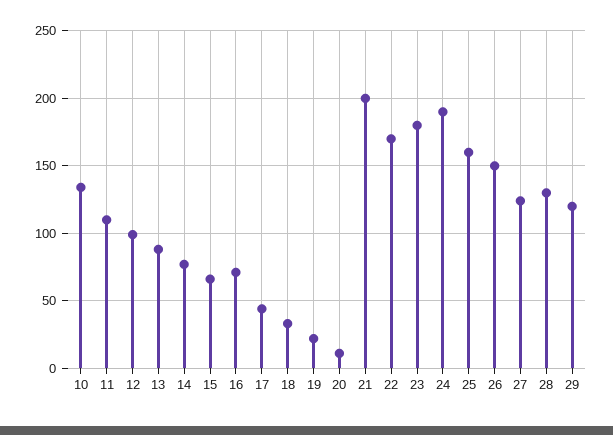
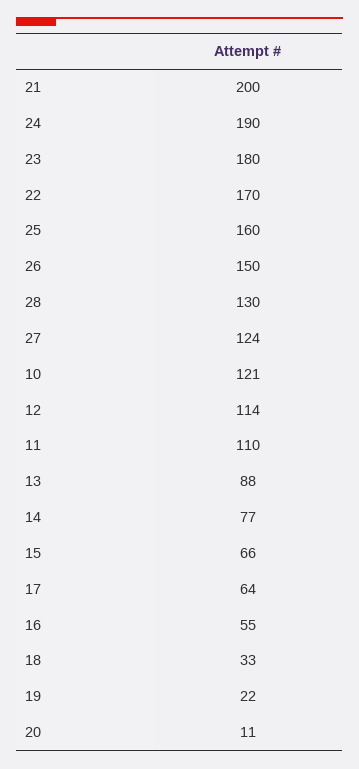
10: 135 -> 121
12: 100 -> 114
16: 70 -> 55
17: 45 -> 64
29: 120 -> none

